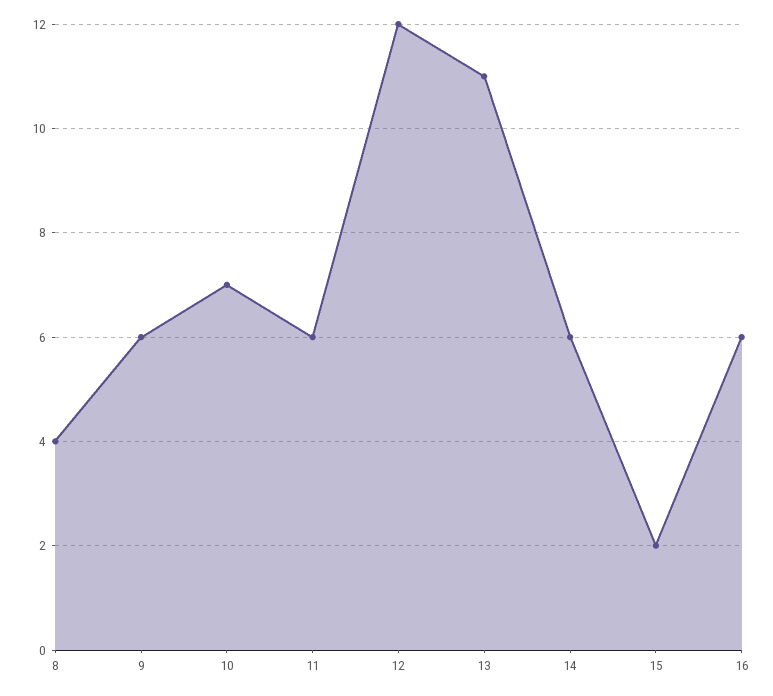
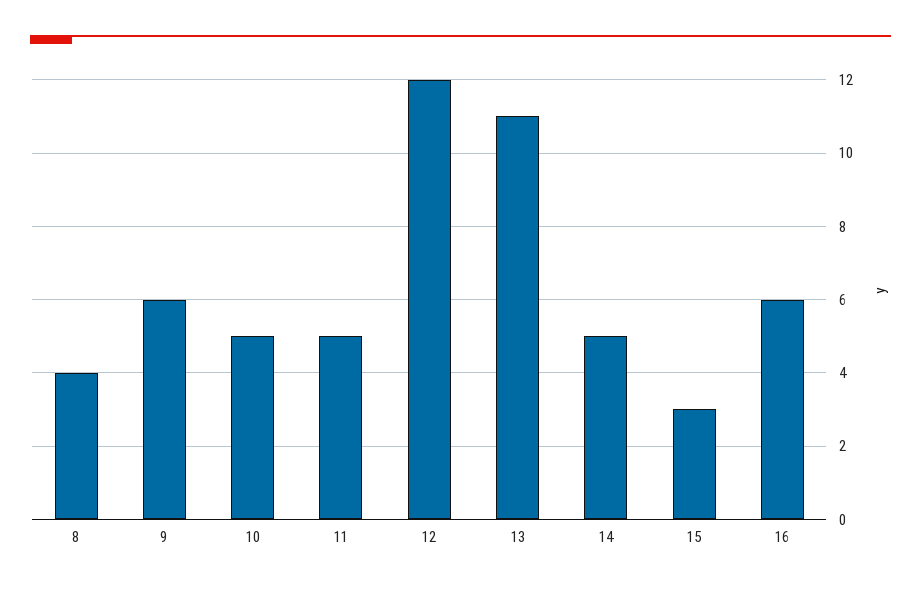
10: 7 -> 5
11: 6 -> 5
14: 6 -> 5
15: 2 -> 3

